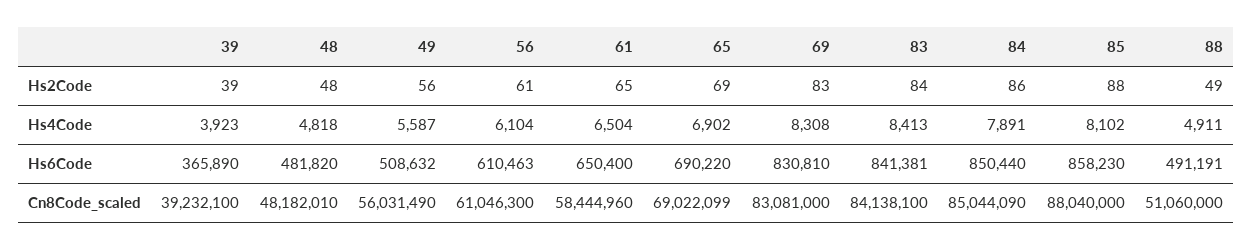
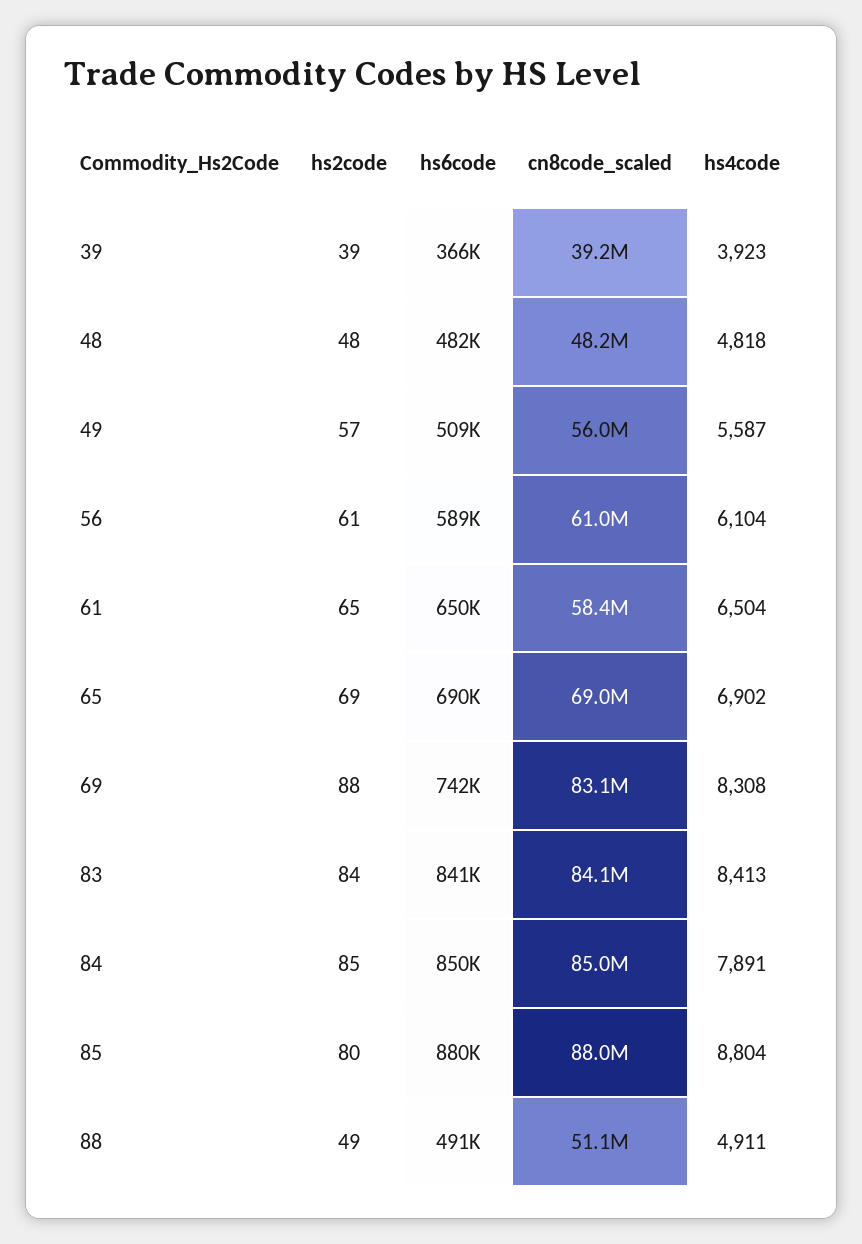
49, Hs2Code: 56 -> 57
69, Hs2Code: 83 -> 88
84, Hs2Code: 86 -> 85
85, Hs2Code: 88 -> 80
85, Hs4Code: 8102 -> 8804
56, Hs6Code: 610463 -> 589000
69, Hs6Code: 830810 -> 742000
85, Hs6Code: 858230 -> 880000

